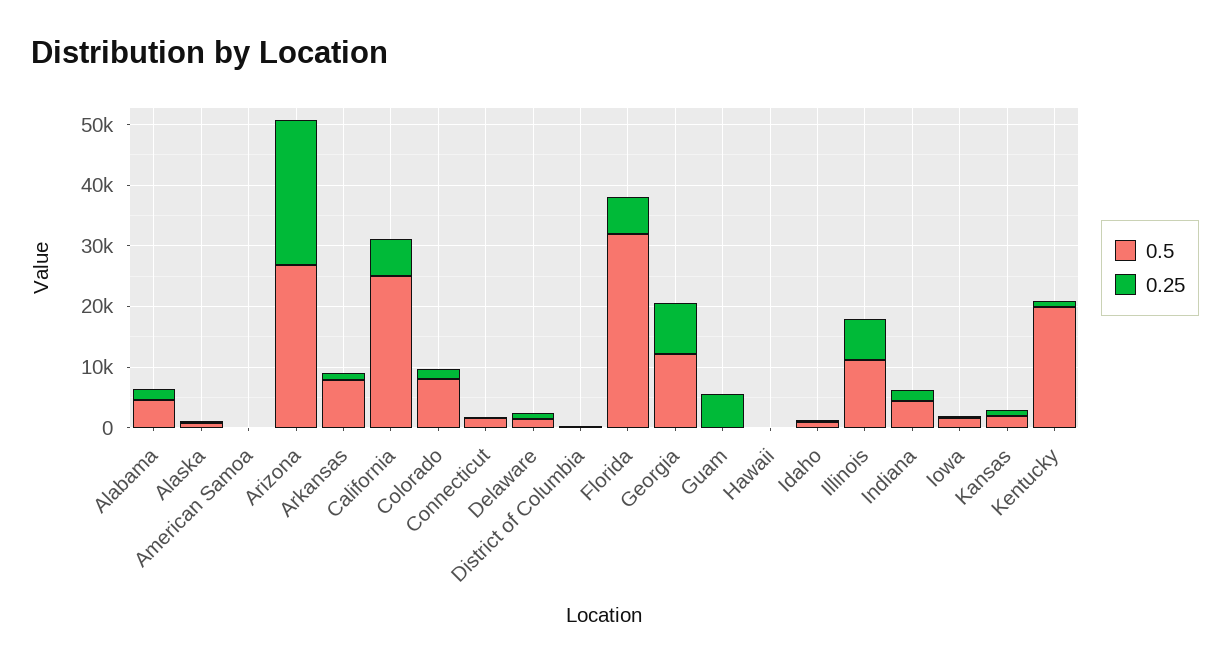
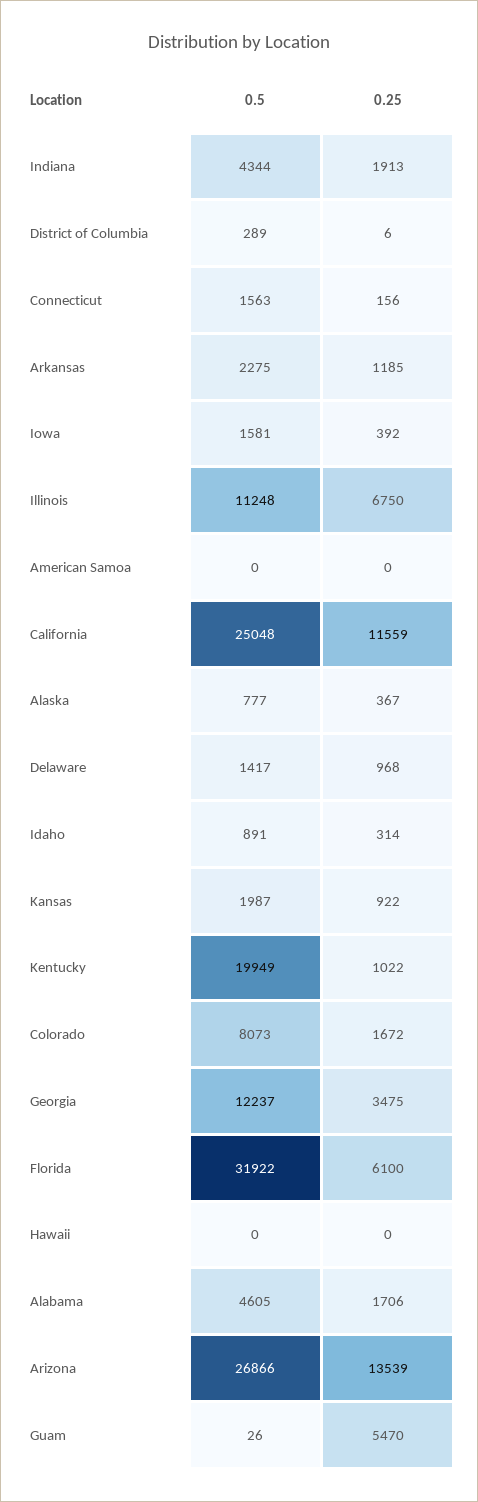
0.25, Arizona: 24000 -> 13539
0.5, Arkansas: 8000 -> 2275
0.25, California: 6000 -> 11559
0.25, Georgia: 8000 -> 3475

